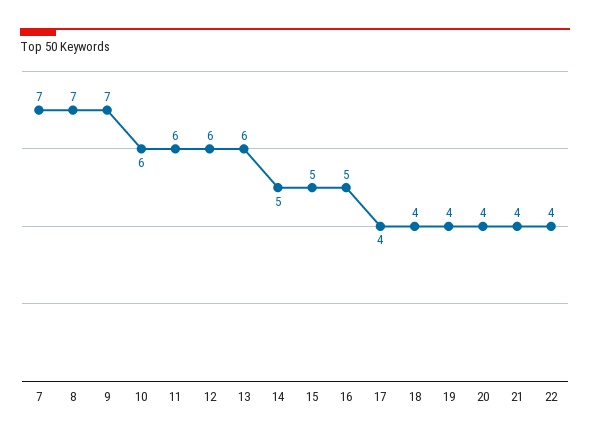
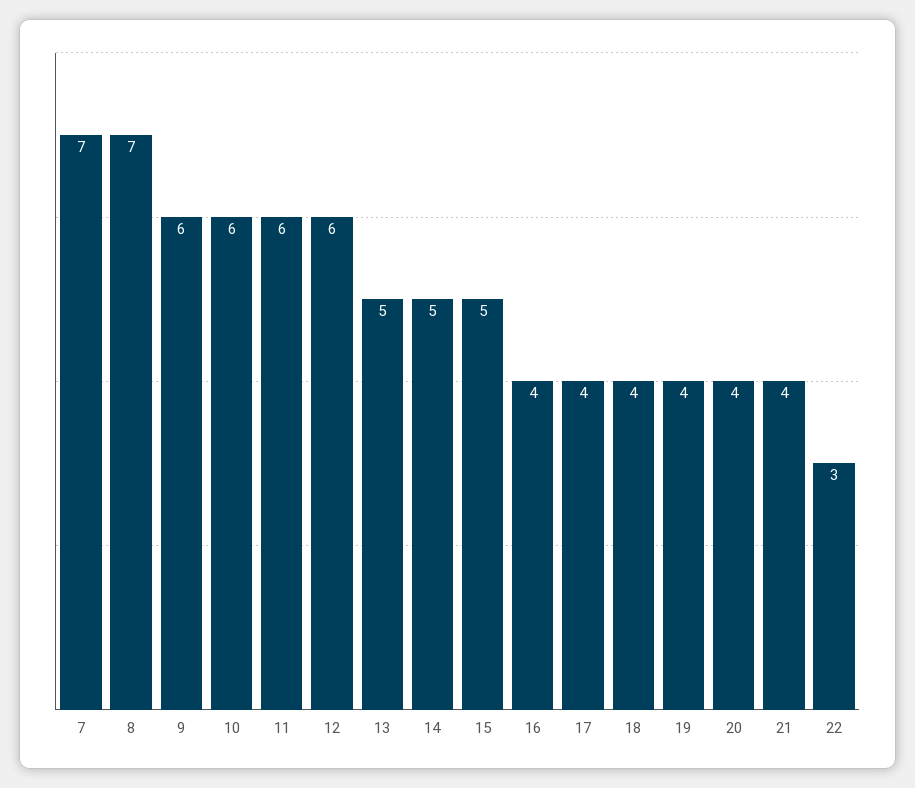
9: 7 -> 6
13: 6 -> 5
16: 5 -> 4
22: 4 -> 3

